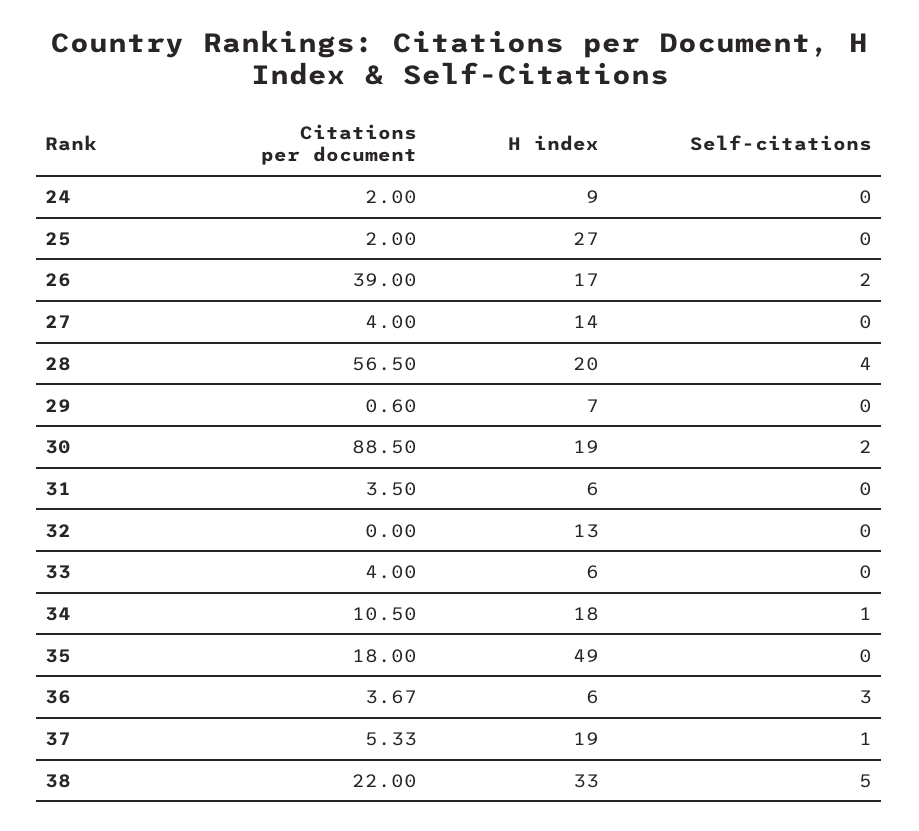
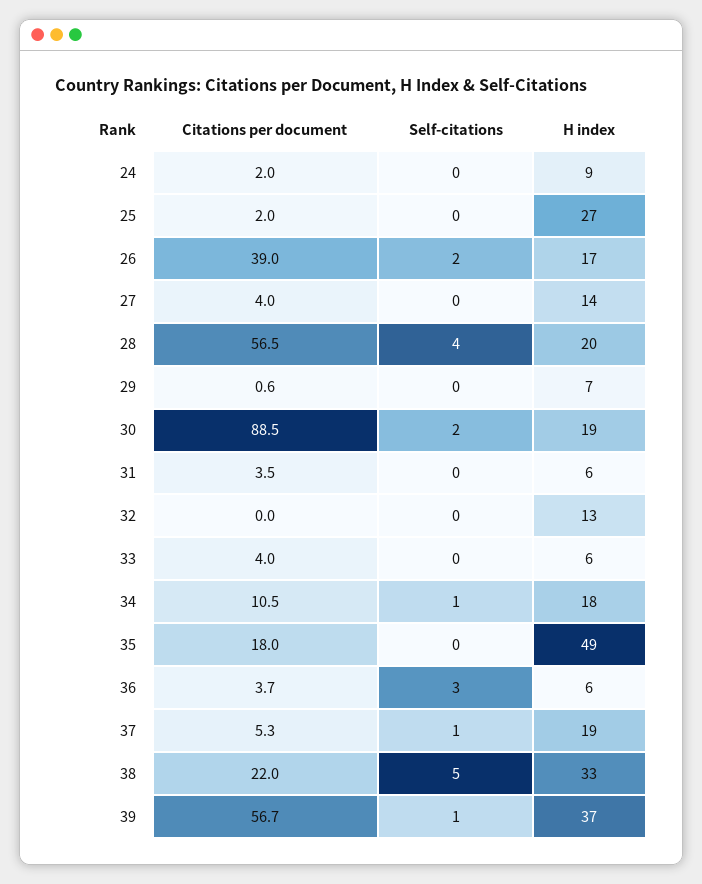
Citations per document, 39: none -> 56.7
Self-citations, 39: none -> 1
H index, 39: none -> 37

